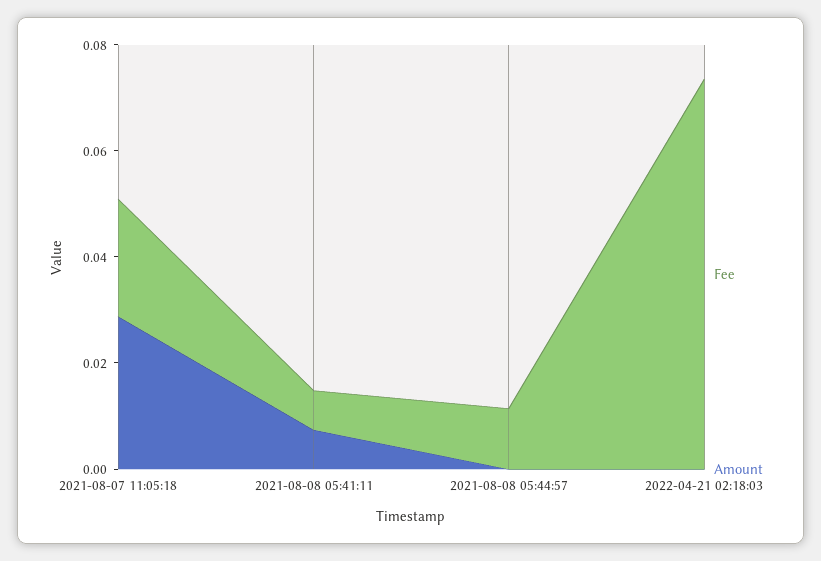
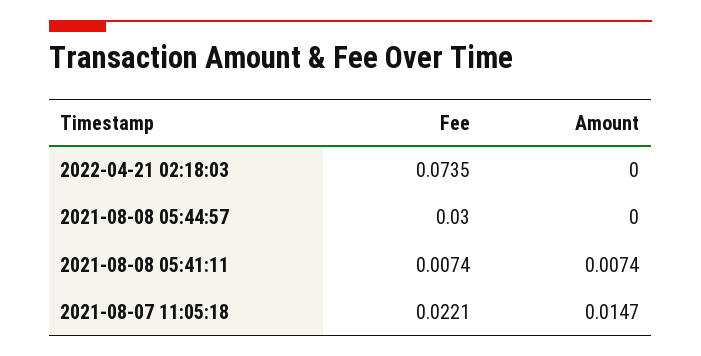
Amount, 2021-08-07 11:05:18: 0.03 -> 0.0147
Fee, 2021-08-08 05:44:57: 0.01 -> 0.03

